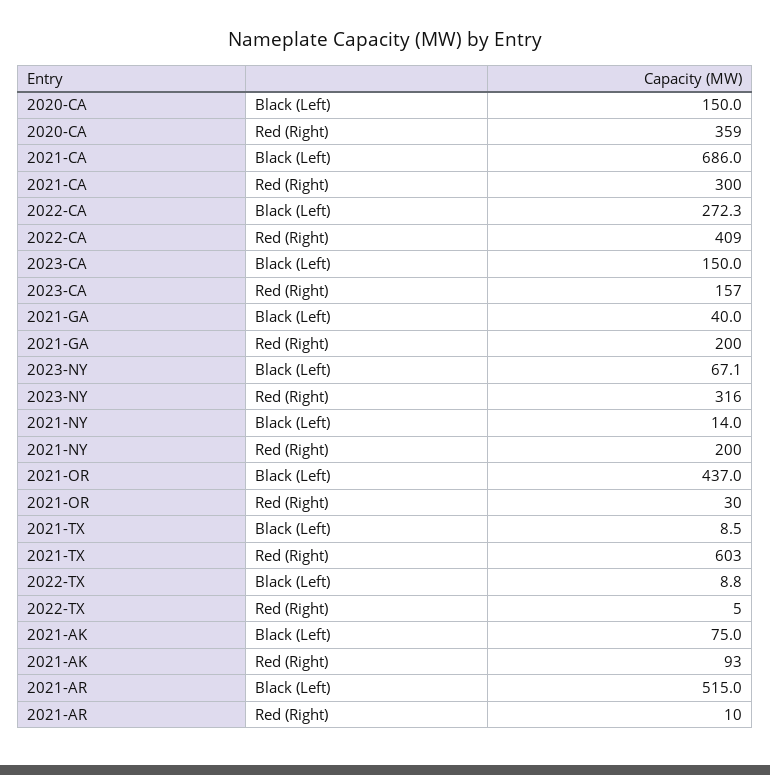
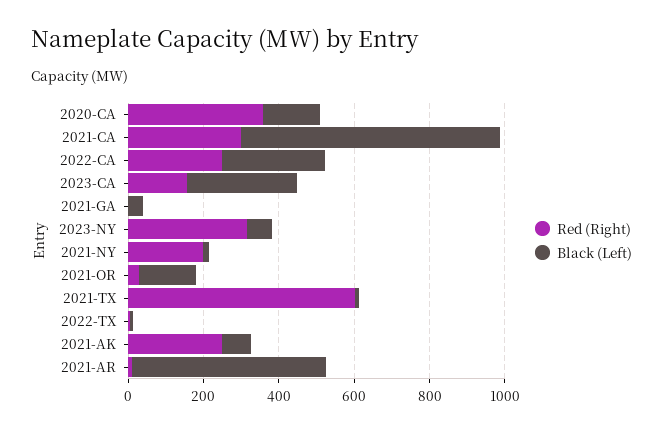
Red (Right), 2022-CA: 409 -> 250
Black (Left), 2023-CA: 150 -> 300
Red (Right), 2021-GA: 200 -> 0
Black (Left), 2021-OR: 437 -> 150
Red (Right), 2021-AK: 93 -> 250

